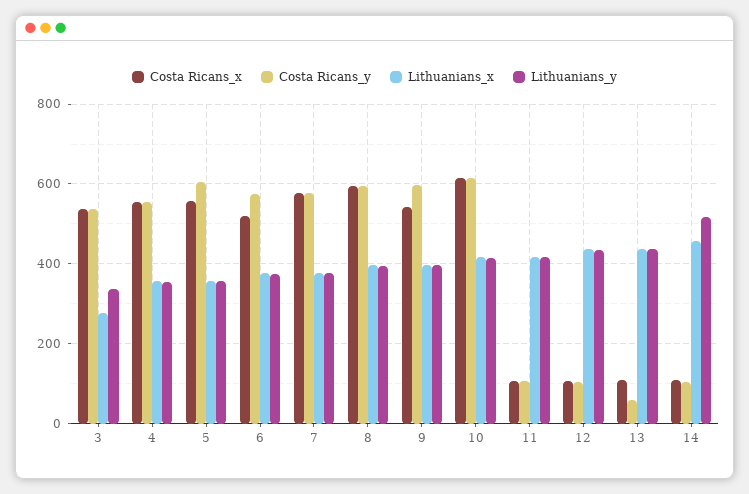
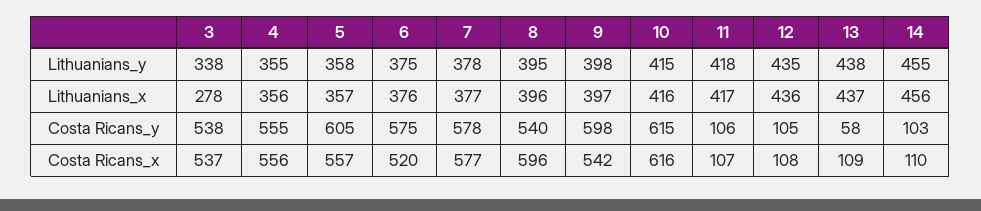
Costa Ricans_y, 8: 600 -> 540
Lithuanians_y, 14: 520 -> 455

